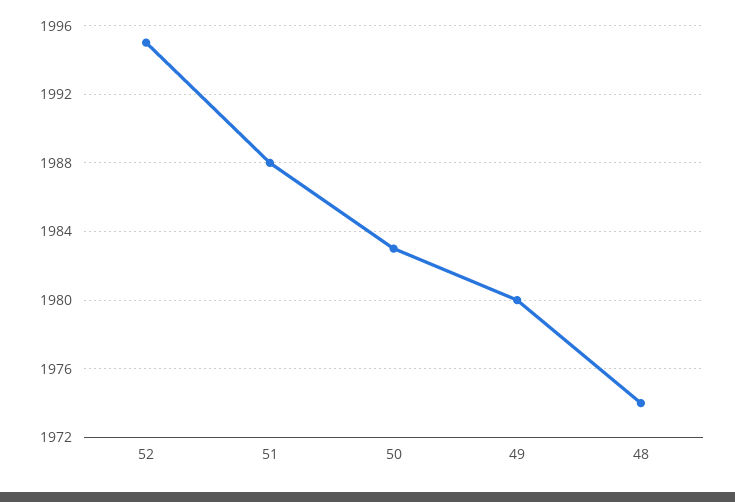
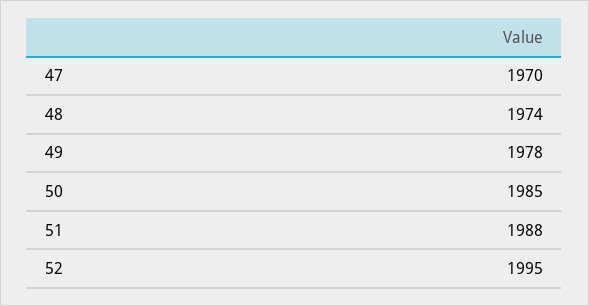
50: 1983 -> 1985
49: 1980 -> 1978
47: none -> 1970

